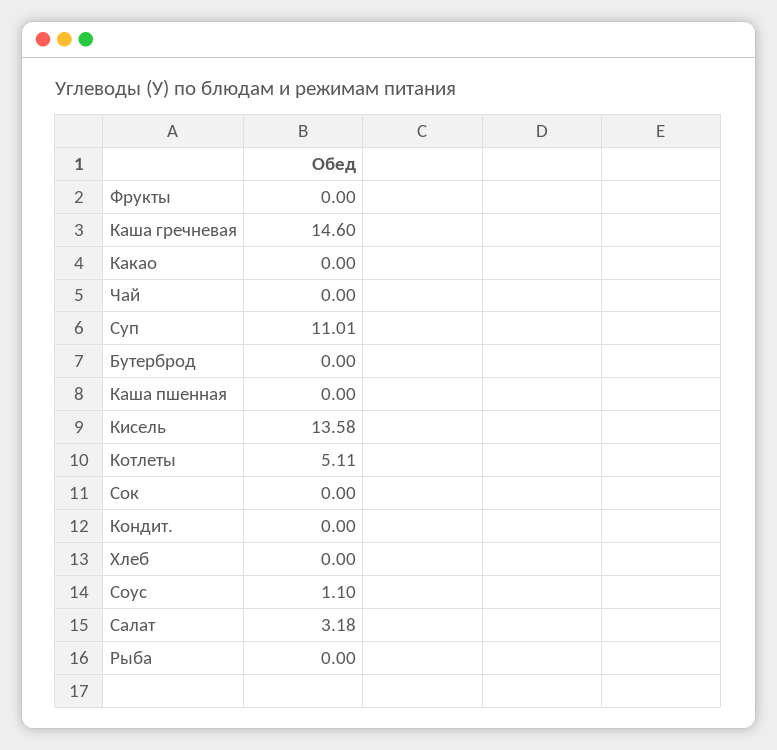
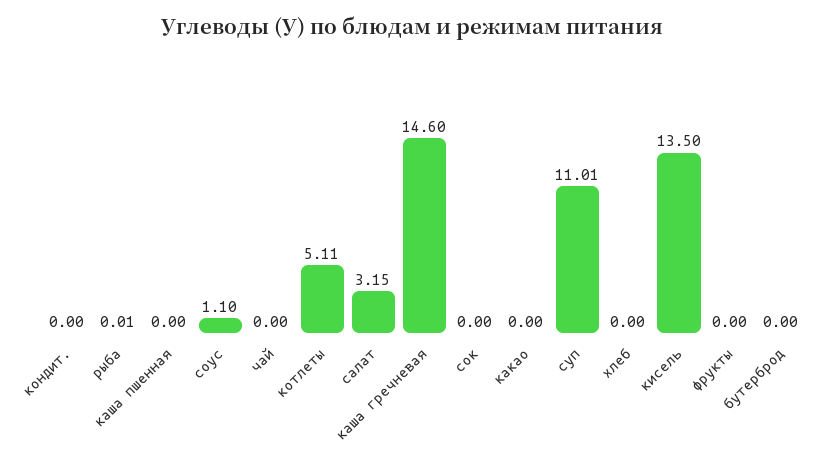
Кисель: 13.58 -> 13.5
Салат: 3.18 -> 3.15
Рыба: 0 -> 0.01

